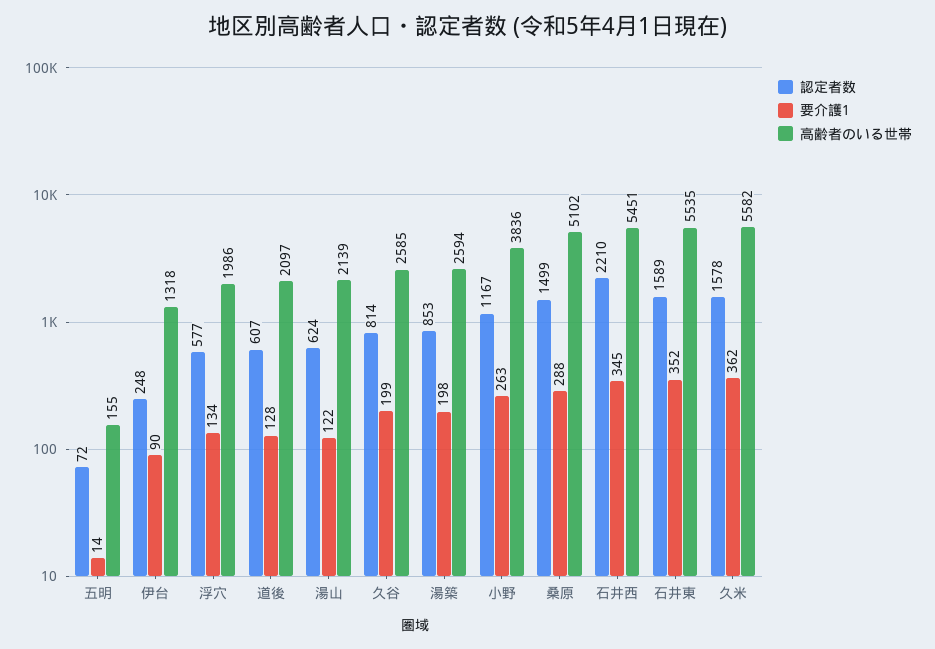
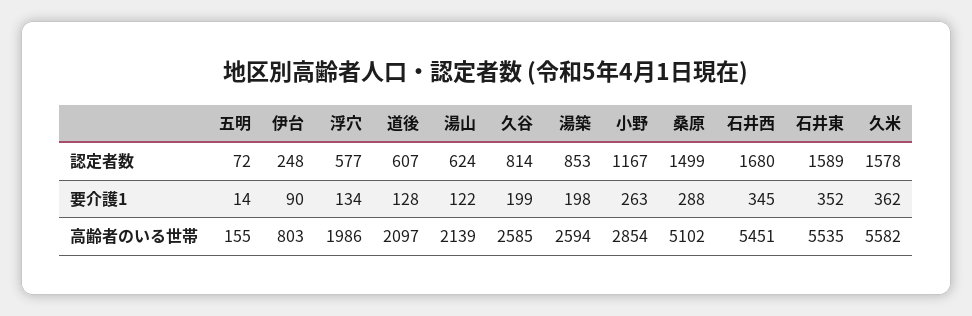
高齢者のいる世帯, 伊台: 1318 -> 803
高齢者のいる世帯, 小野: 3836 -> 2854
認定者数, 石井西: 2210 -> 1680

